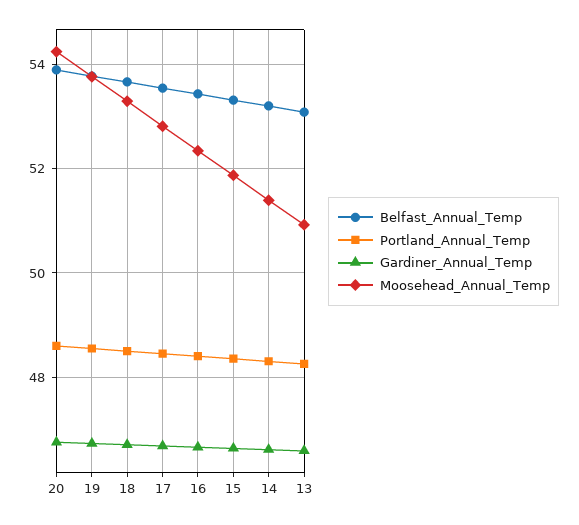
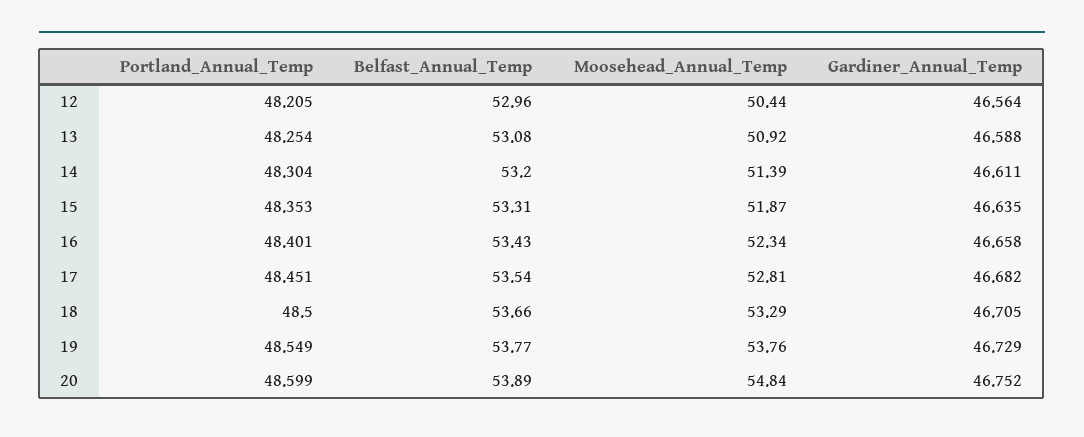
Moosehead_Annual_Temp, 20: 54.2 -> 54.84
Portland_Annual_Temp, 12: none -> 48.205
Belfast_Annual_Temp, 12: none -> 52.96
Moosehead_Annual_Temp, 12: none -> 50.44
Gardiner_Annual_Temp, 12: none -> 46.564

